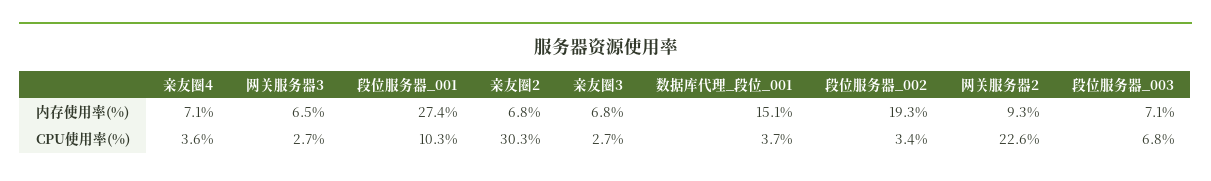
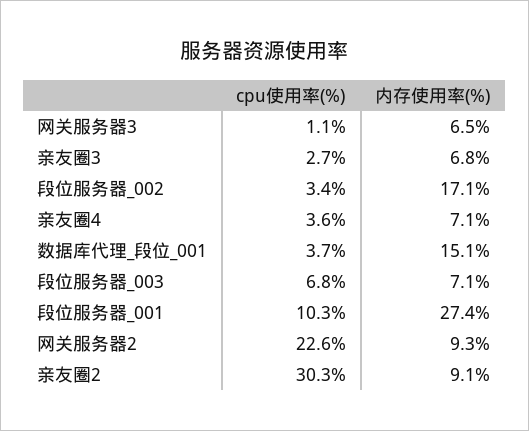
亲友圈2, 内存使用率(%): 6.8 -> 9.1
段位服务器_002, 内存使用率(%): 19.3 -> 17.1
网关服务器3, CPU使用率(%): 2.7 -> 1.1

